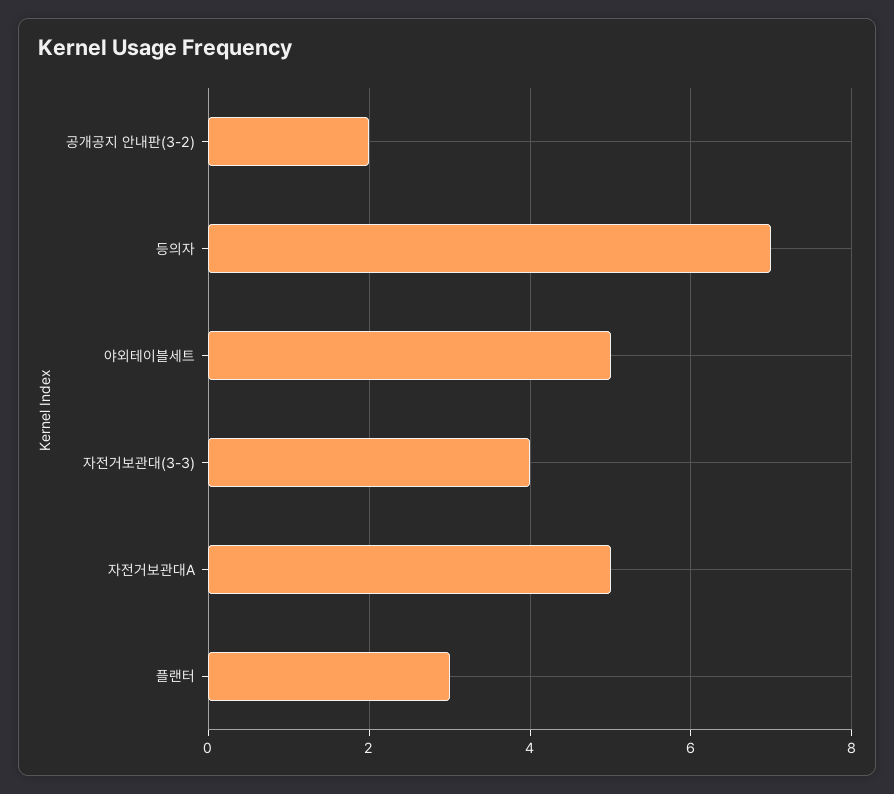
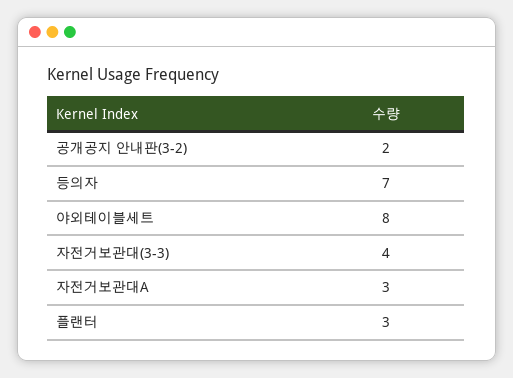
야외테이블세트: 5 -> 8
자전거보관대A: 5 -> 3

